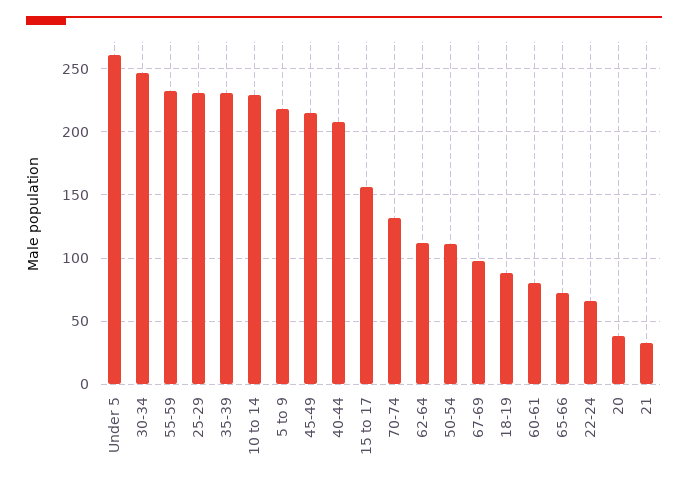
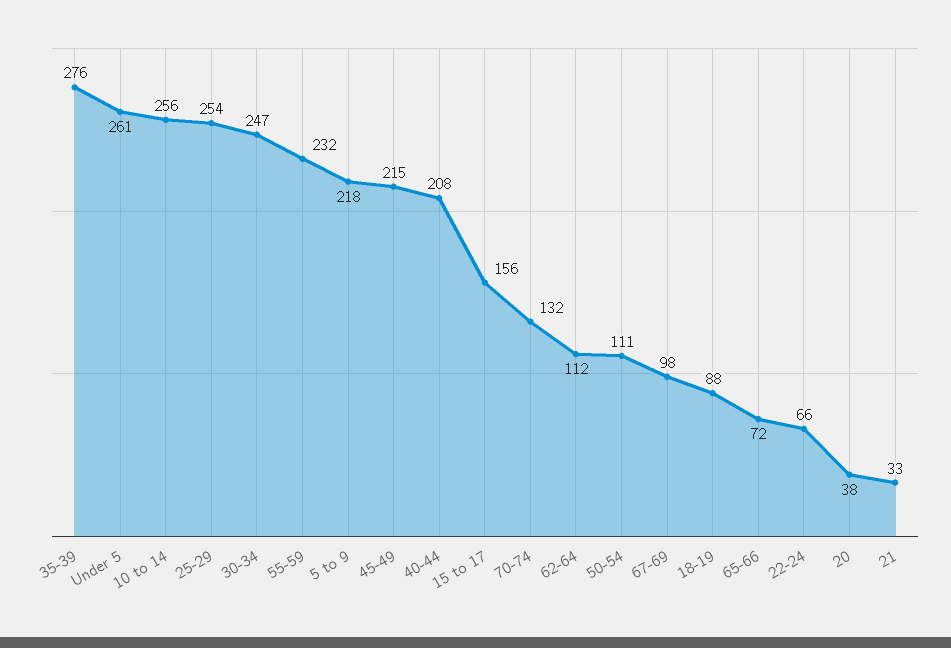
25-29: 230 -> 254
35-39: 230 -> 276
10 to 14: 230 -> 256
60-61: 80 -> none

